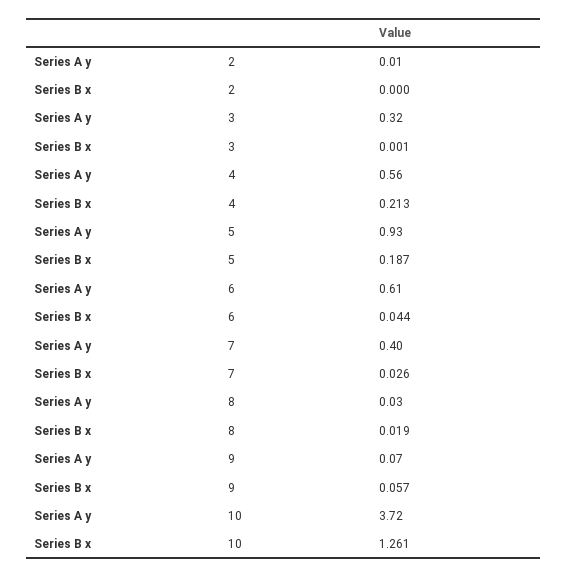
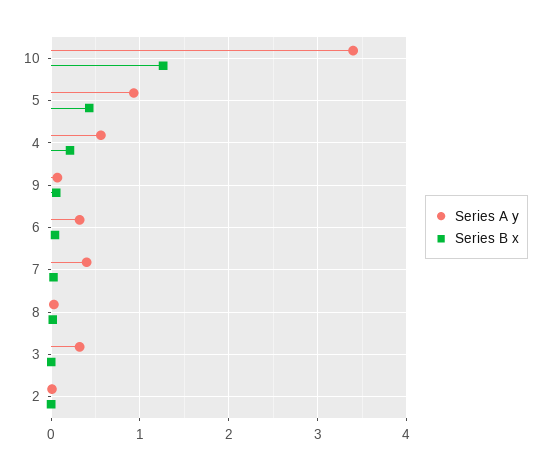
Series B x, 5: 0.187 -> 0.4
Series A y, 6: 0.61 -> 0.3
Series A y, 10: 3.72 -> 3.4

